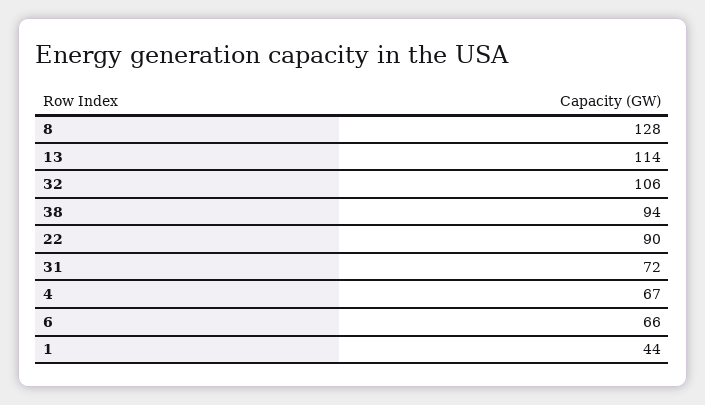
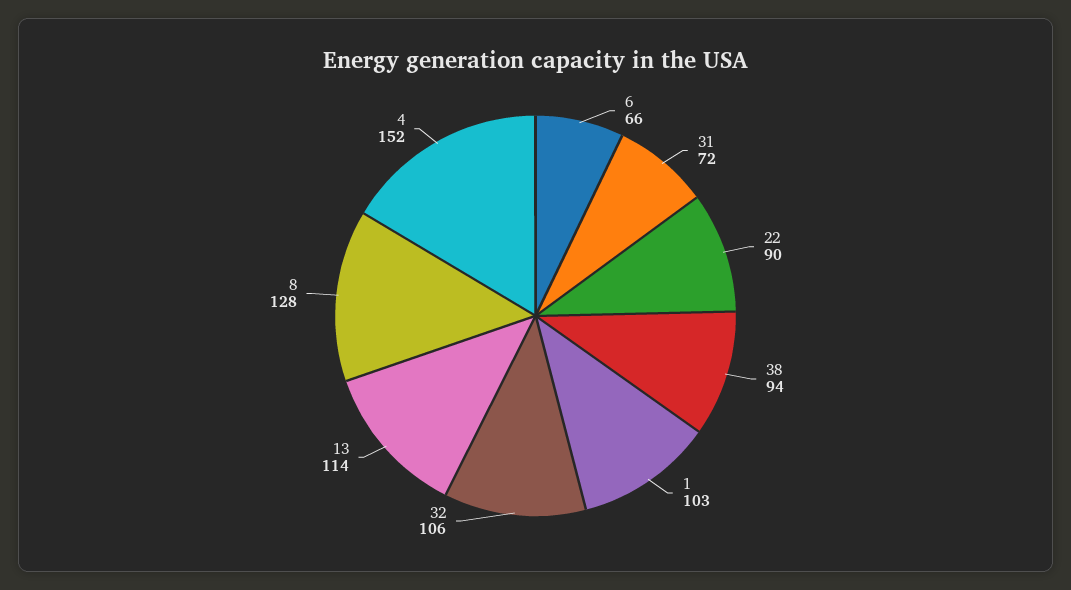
4: 67 -> 152
1: 44 -> 103

